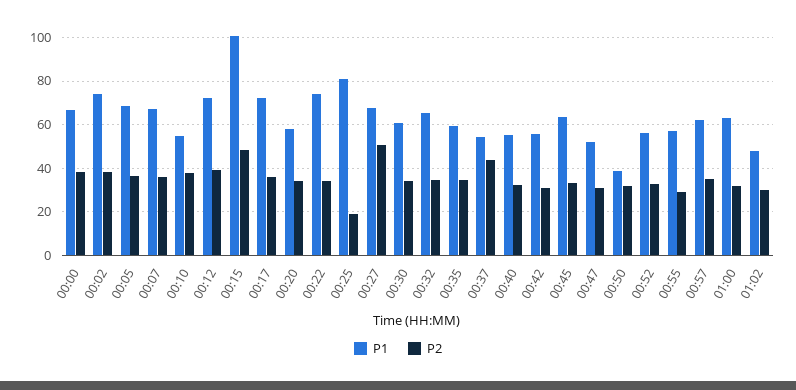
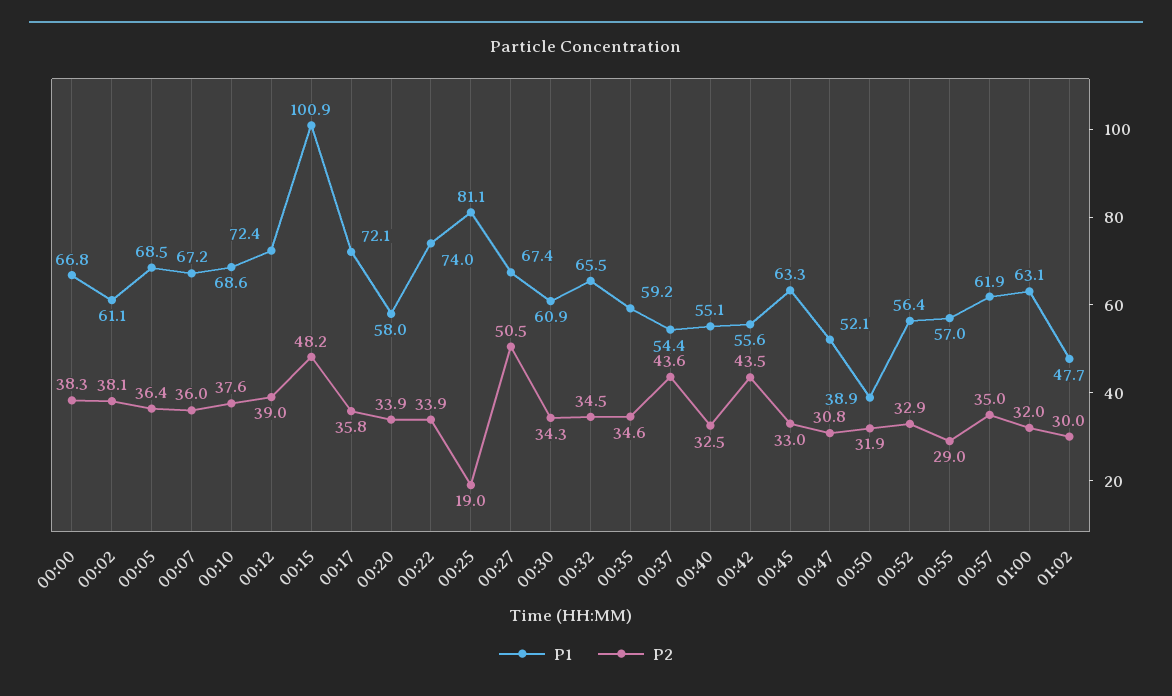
P1, 00:02: 75 -> 61.1
P1, 00:10: 55 -> 68.6
P2, 00:42: 30 -> 43.5

